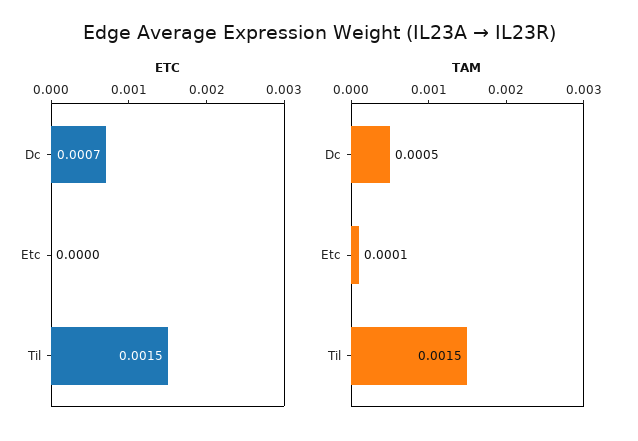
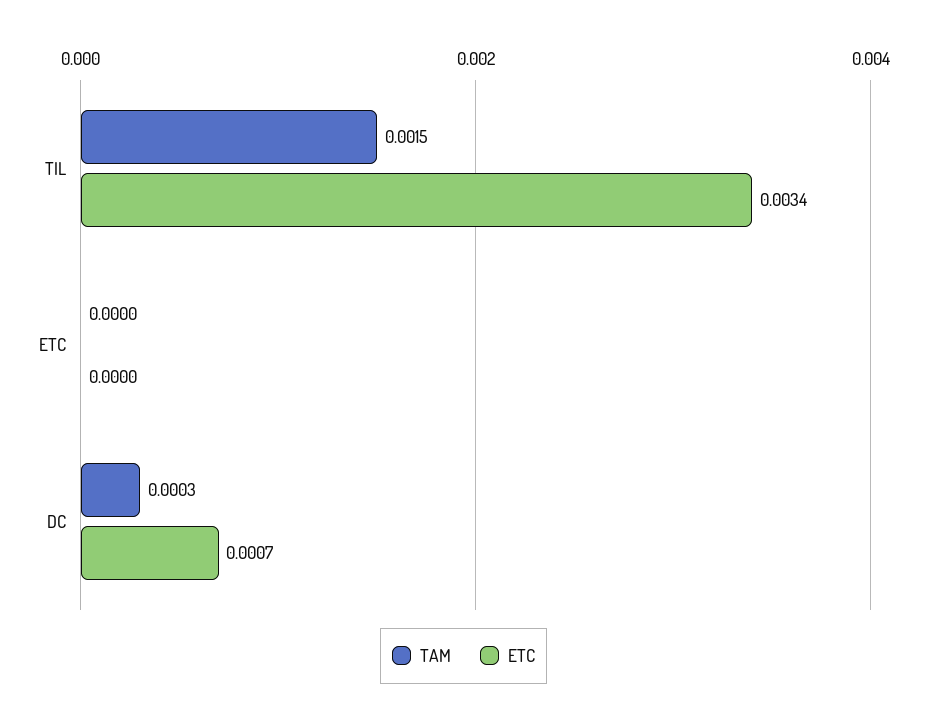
ETC, Til: 0.0015 -> 0.0034
TAM, Dc: 0.0005 -> 0.0003
TAM, Etc: 0.0001 -> 0

